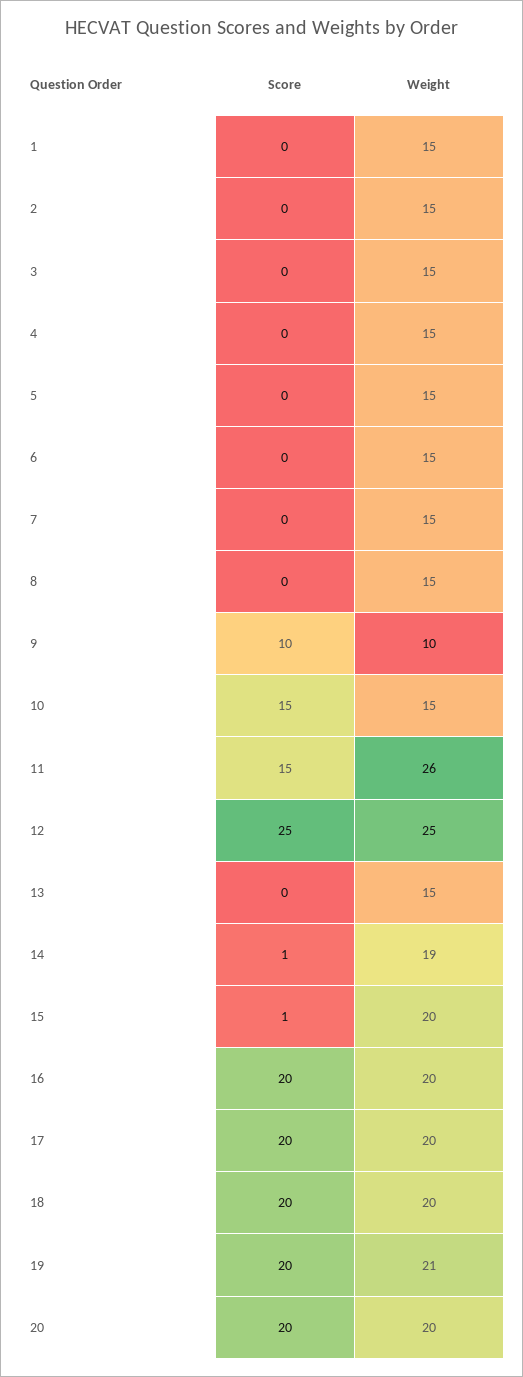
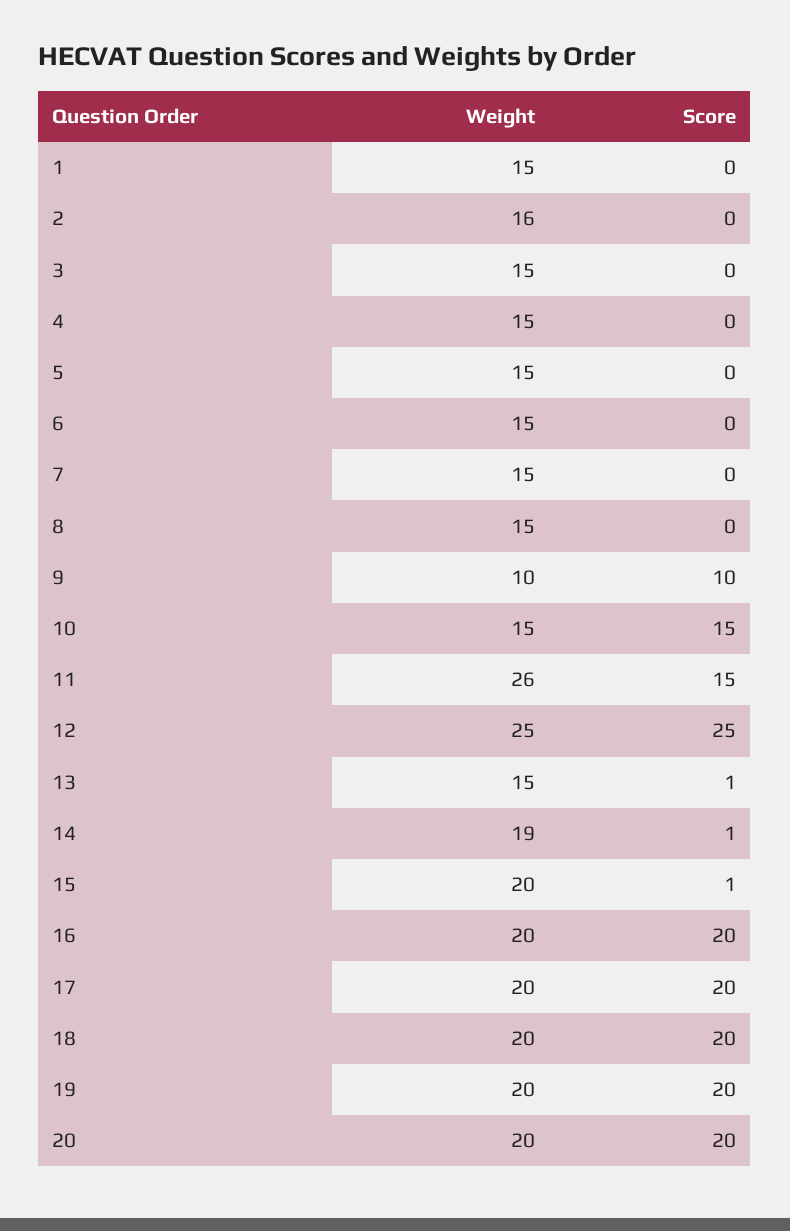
Weight, 2: 15 -> 16
Score, 13: 0 -> 1
Weight, 19: 21 -> 20

